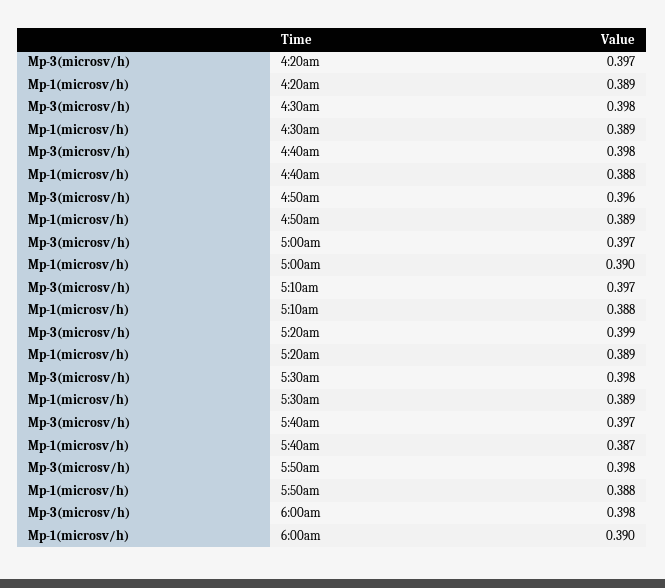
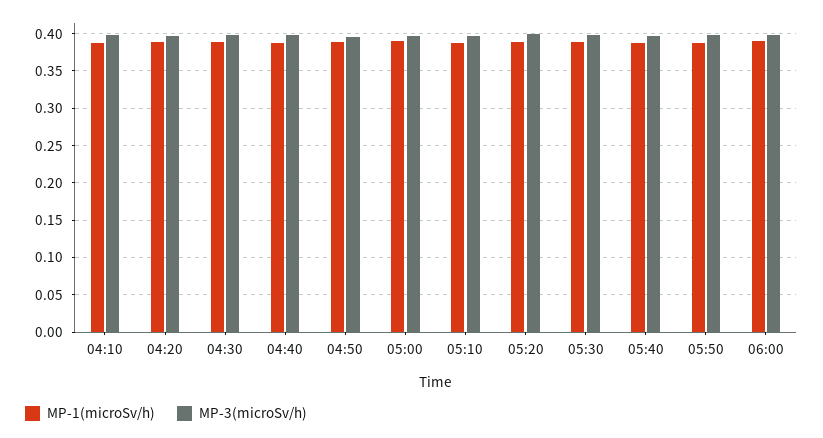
Mp-1(microsv/h), 04:10: none -> 0.39
Mp-3(microsv/h), 04:10: none -> 0.4

